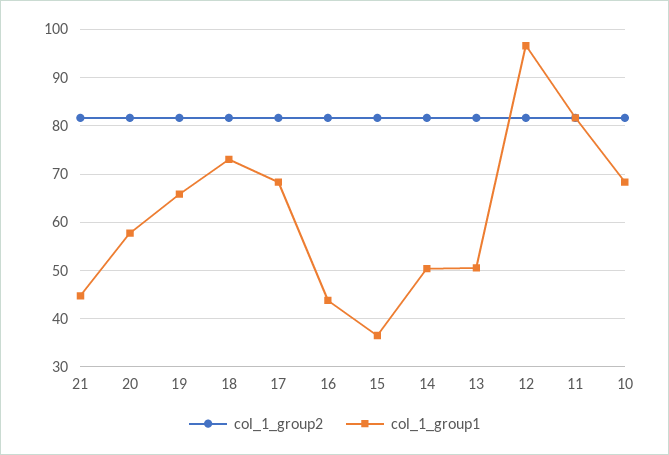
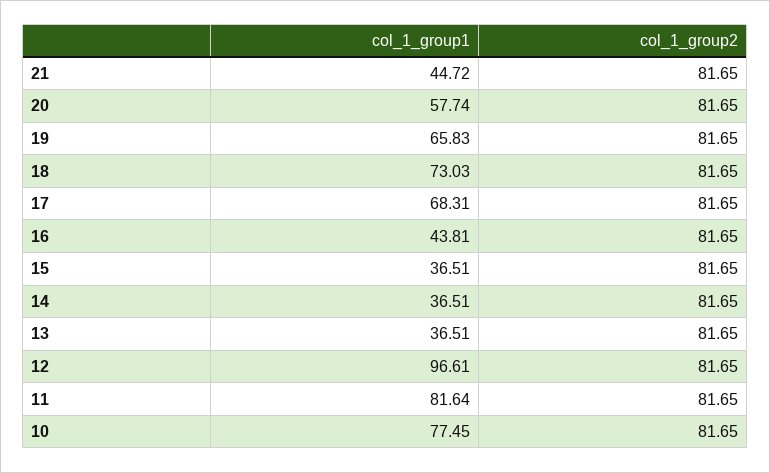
col_1_group1, 14: 50 -> 36.51
col_1_group1, 13: 50 -> 36.51
col_1_group1, 10: 68 -> 77.45

